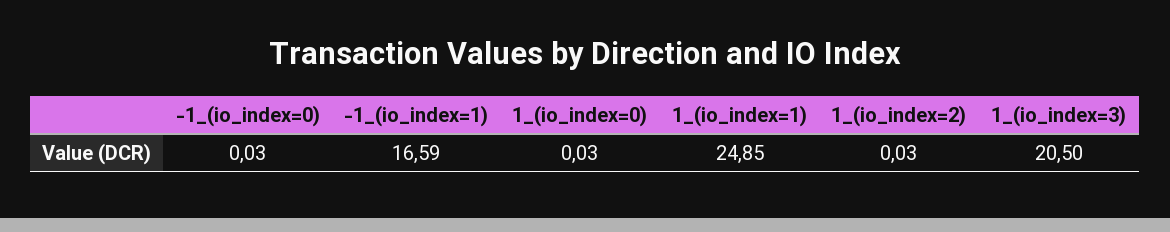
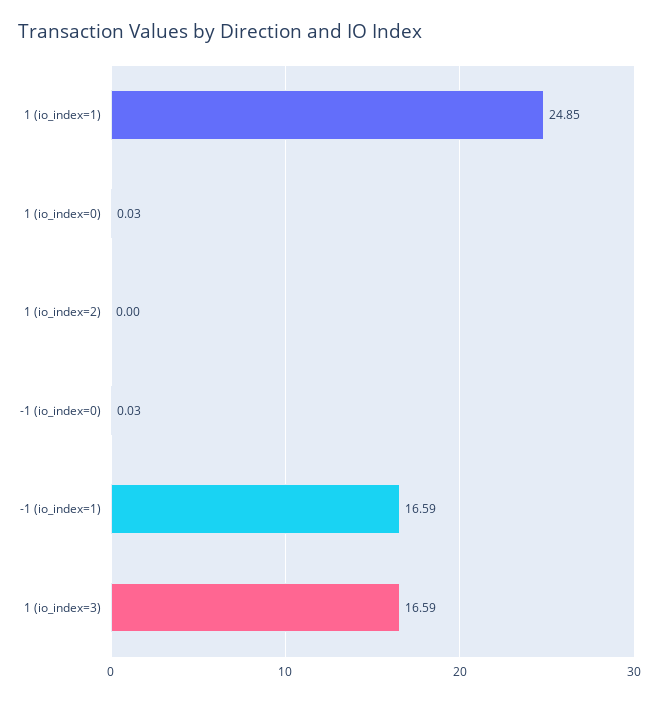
1_(io_index=2): 0.03 -> 0
1_(io_index=3): 20.5 -> 16.59

